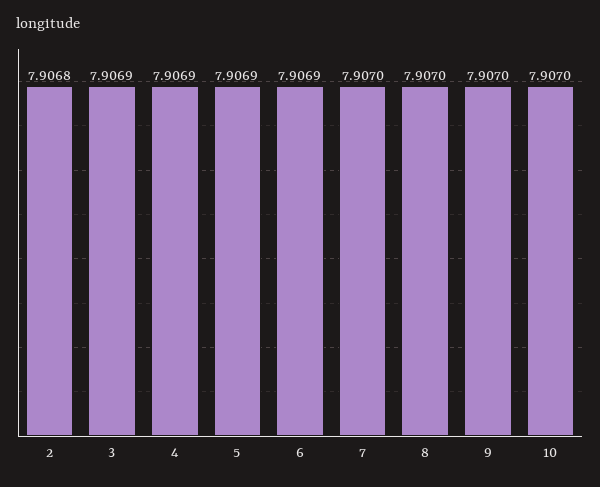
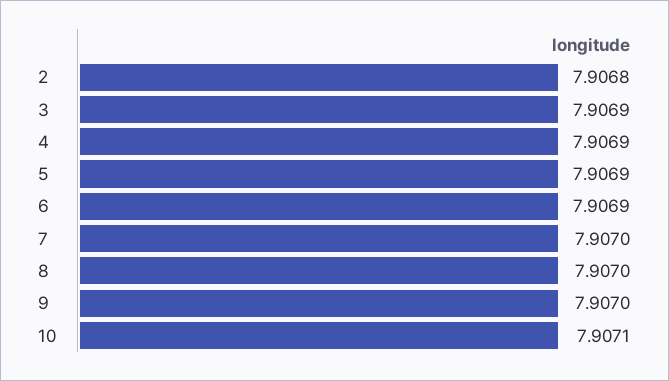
10: 7.907 -> 7.9071

